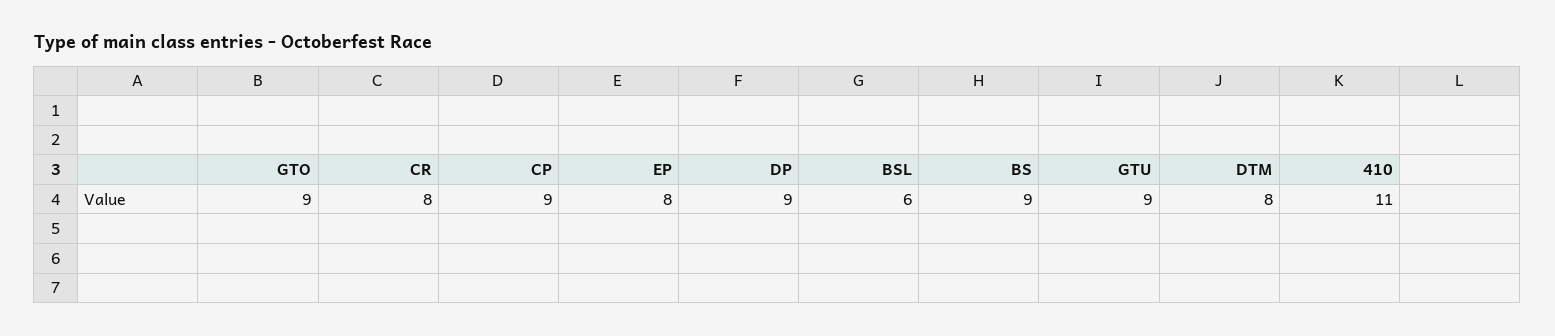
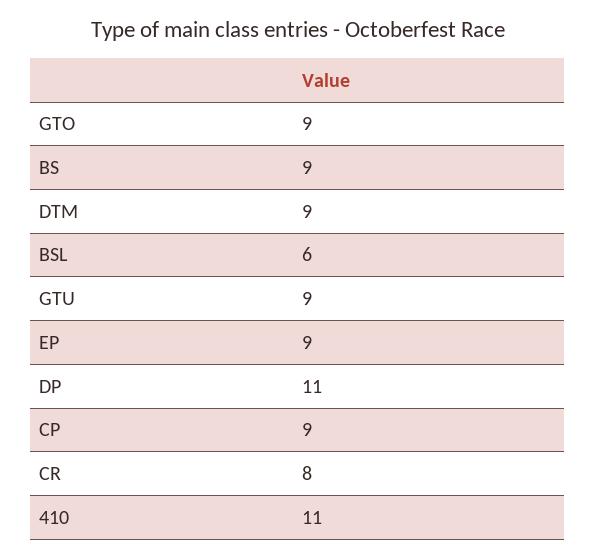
EP: 8 -> 9
DP: 9 -> 11
DTM: 8 -> 9

